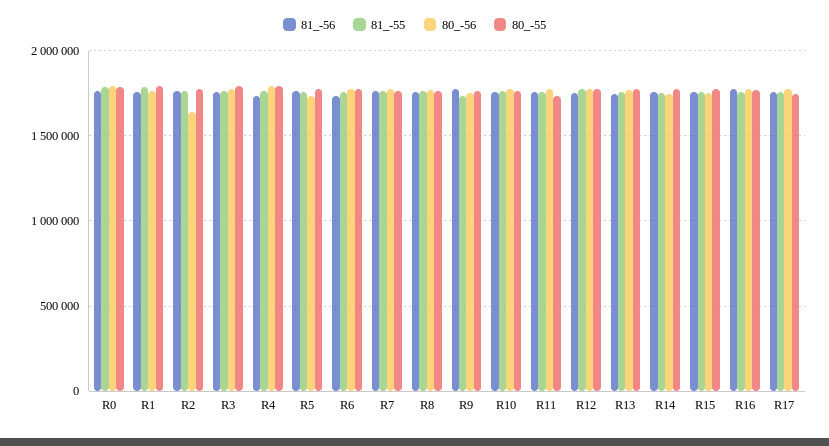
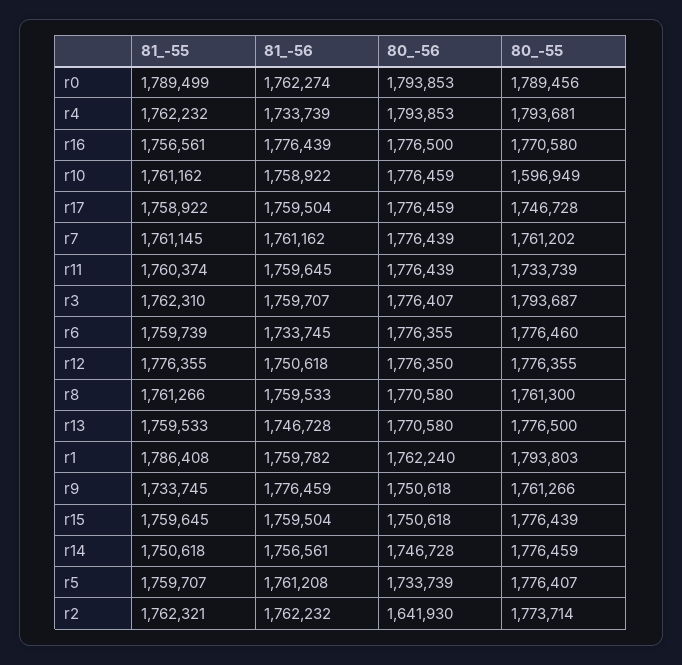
80_-55, R10: 1750000 -> 1596949

